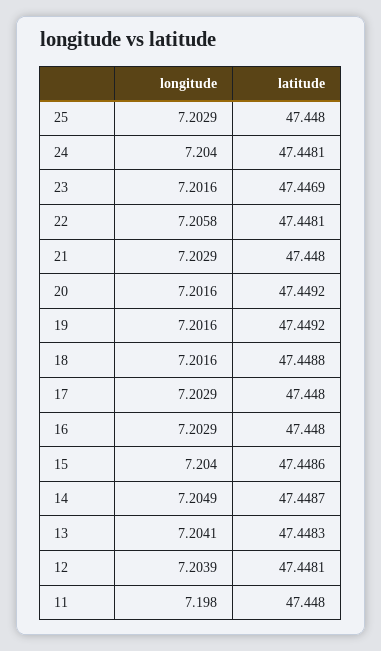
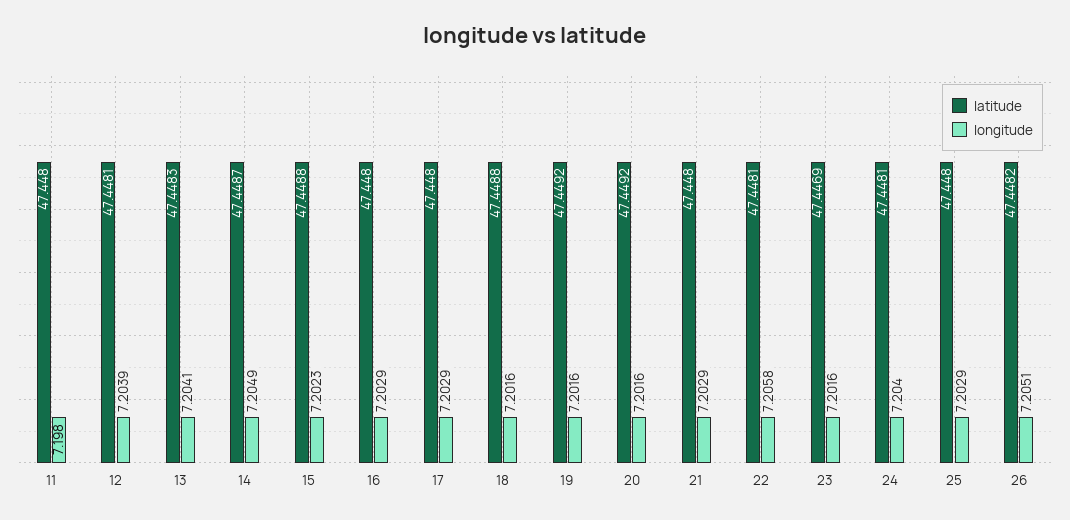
longitude, 15: 7.204 -> 7.2023
latitude, 15: 47.4486 -> 47.4488
latitude, 26: none -> 47.4482
longitude, 26: none -> 7.2051

